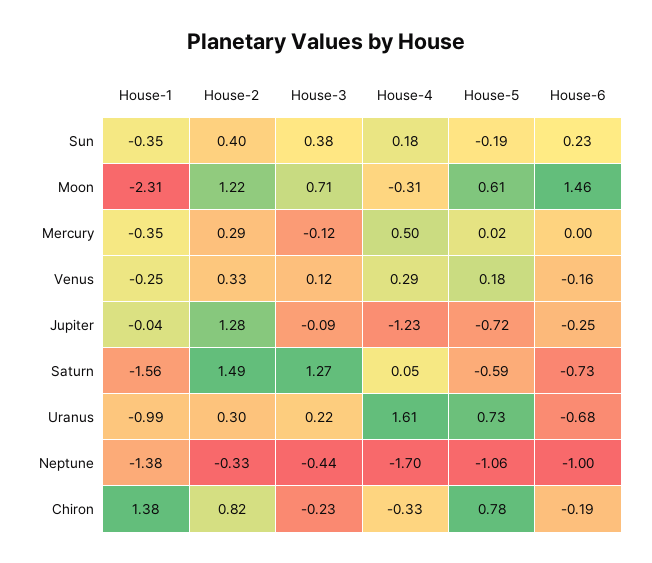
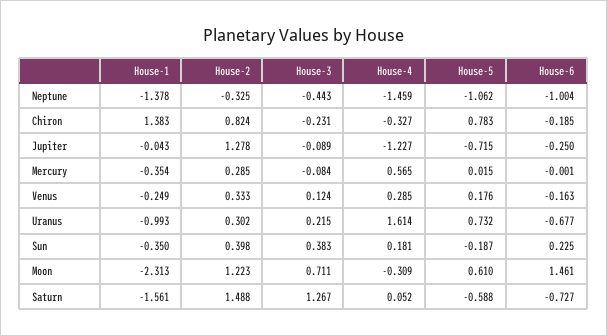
House-3, Mercury: -0.12 -> -0.084
House-4, Mercury: 0.5 -> 0.565
House-4, Neptune: -1.7 -> -1.459

